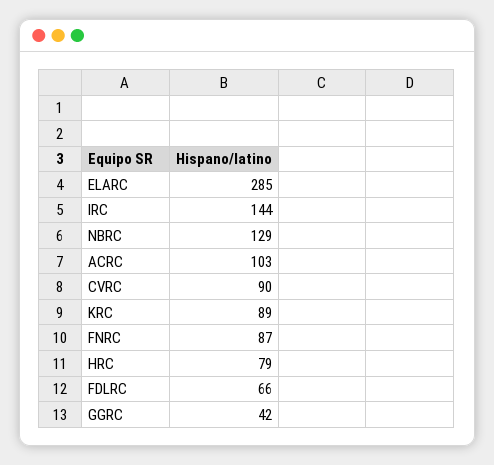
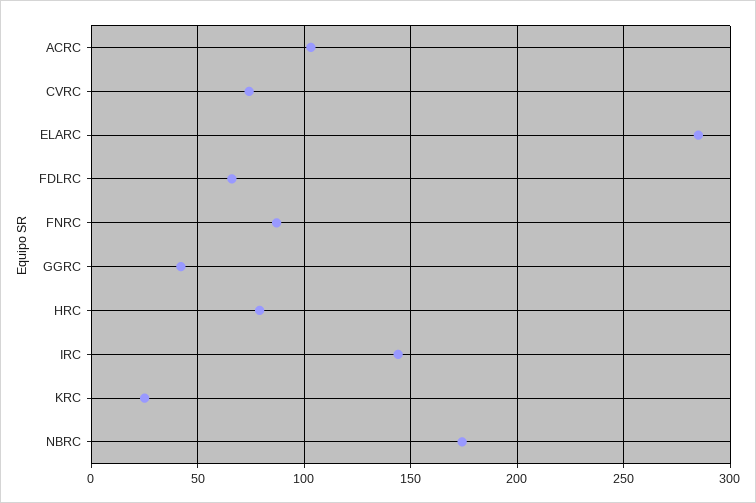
NBRC: 129 -> 175
CVRC: 90 -> 75
KRC: 89 -> 25

